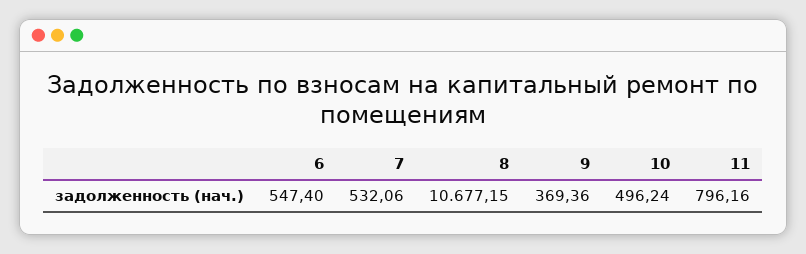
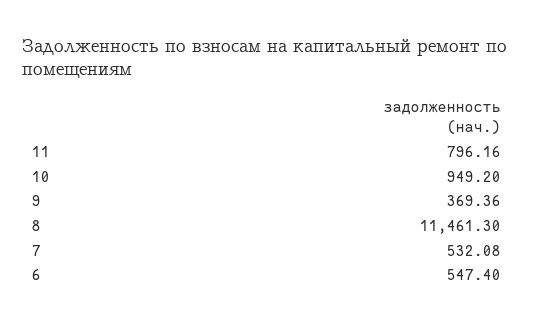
7: 532.06 -> 532.08
8: 10677.15 -> 11461.3
10: 496.24 -> 949.2

